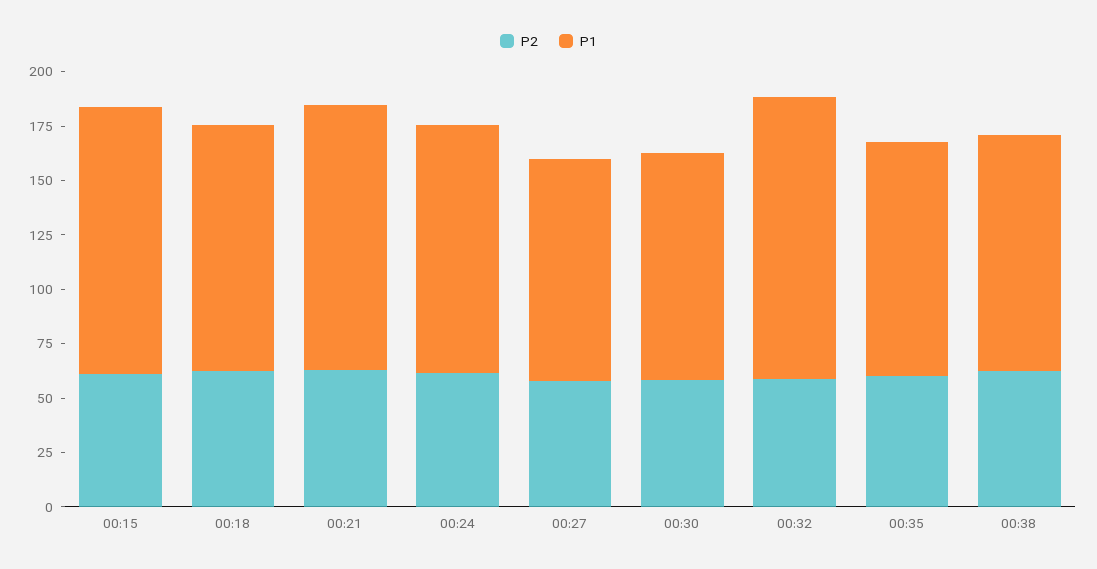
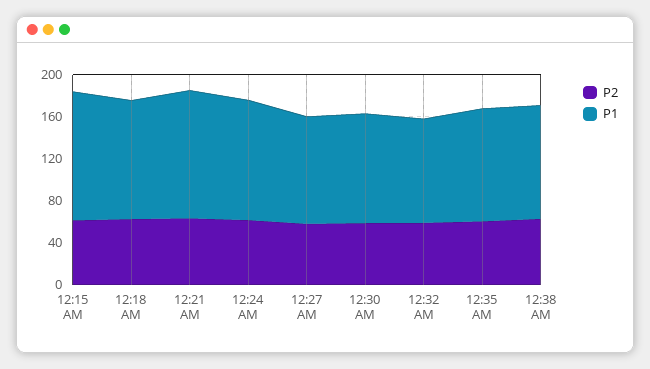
P1, 00:32: 130 -> 100

